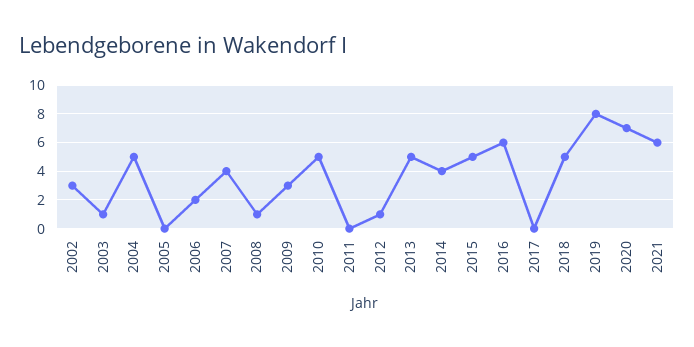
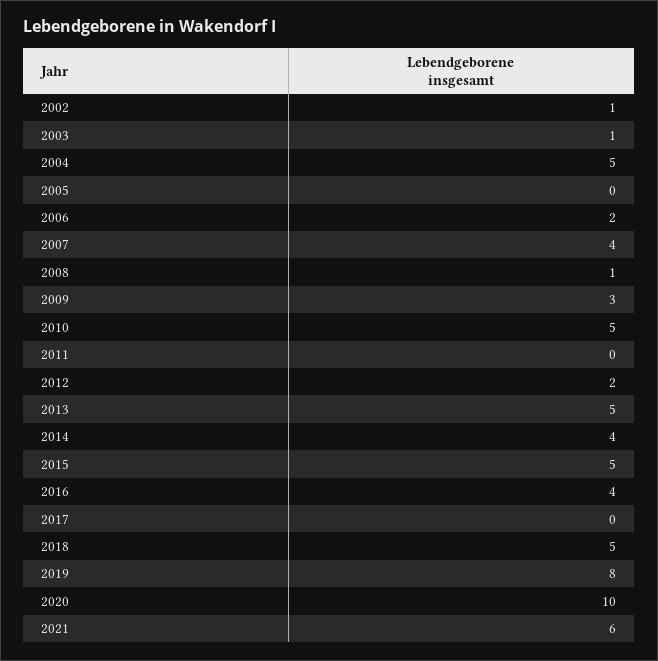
2002: 3 -> 1
2012: 1 -> 2
2016: 6 -> 4
2020: 7 -> 10

